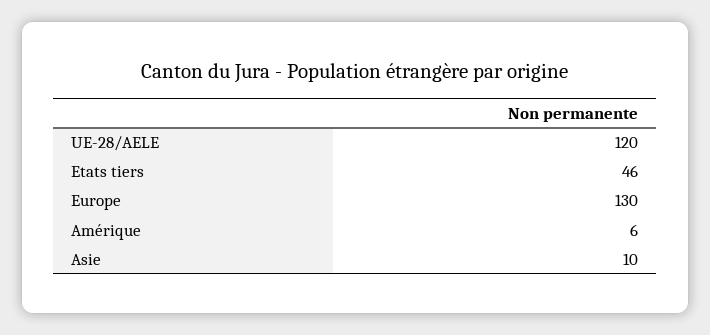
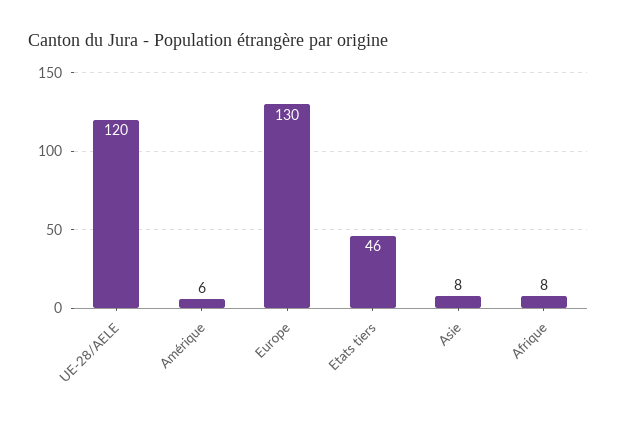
Asie: 10 -> 8
Afrique: none -> 8

